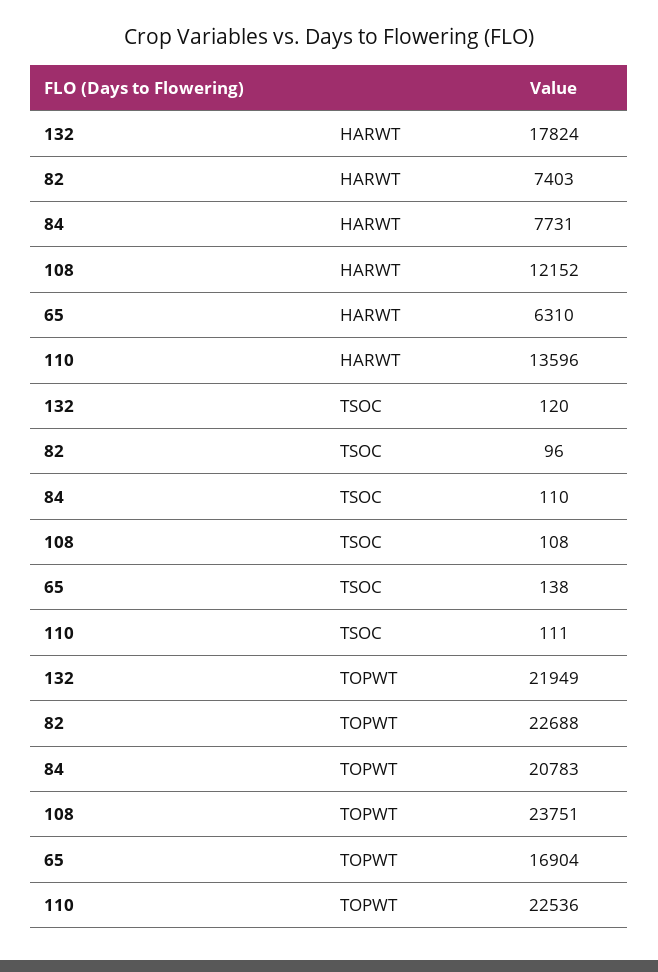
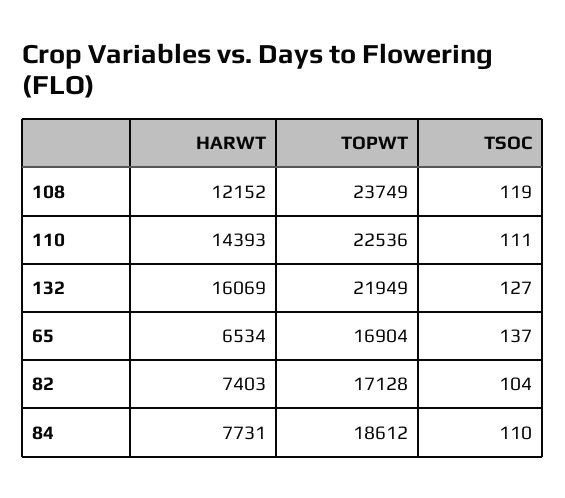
132, HARWT: 17824 -> 16069
65, HARWT: 6310 -> 6534
110, HARWT: 13596 -> 14393
132, TSOC: 120 -> 127
82, TSOC: 96 -> 104
108, TSOC: 108 -> 119
65, TSOC: 138 -> 137
82, TOPWT: 22688 -> 17128
84, TOPWT: 20783 -> 18612
108, TOPWT: 23751 -> 23749

